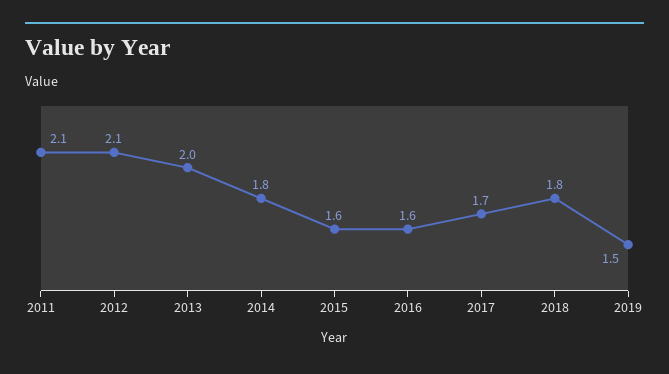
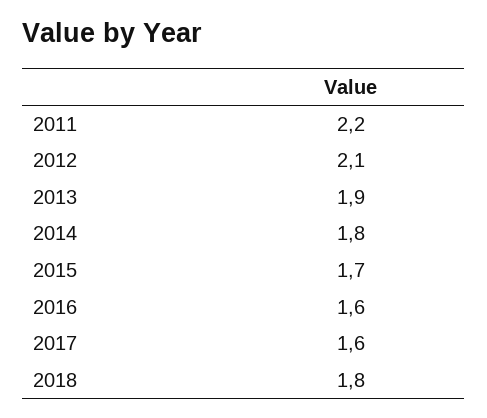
2011: 2.1 -> 2.2
2013: 2 -> 1.9
2015: 1.6 -> 1.7
2017: 1.7 -> 1.6
2019: 1.5 -> none

